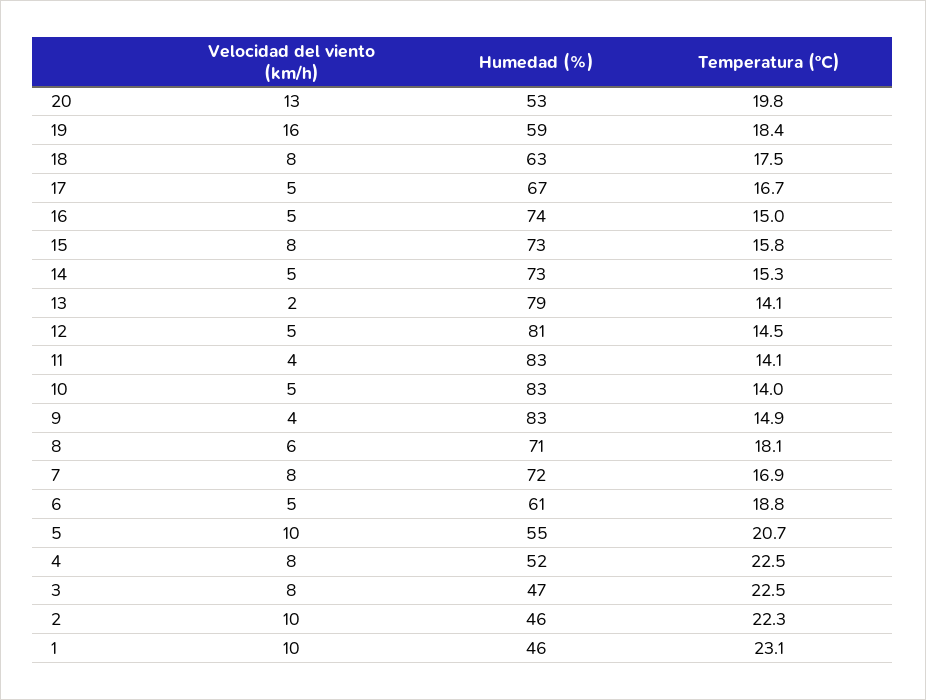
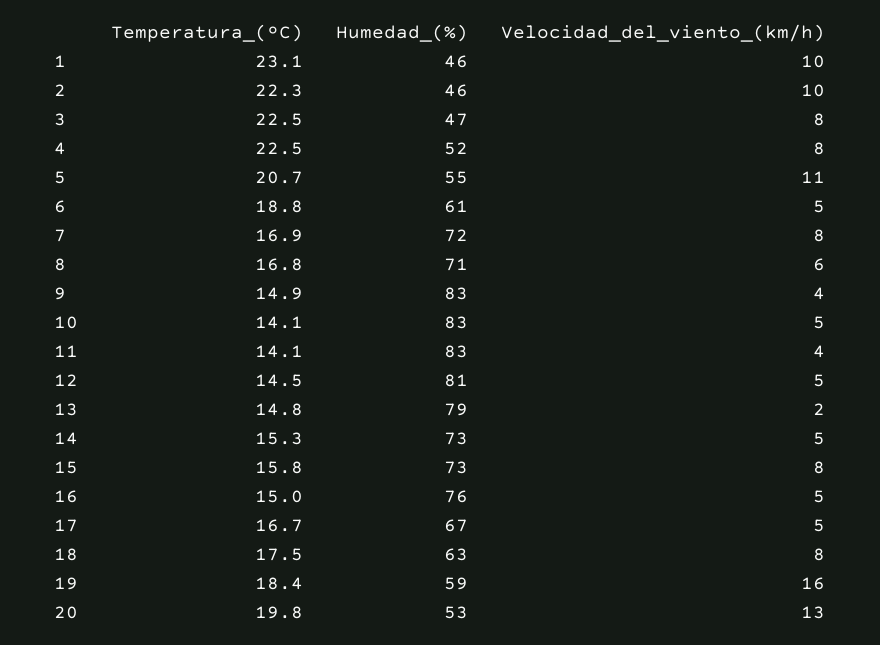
Humedad (%), 16: 74 -> 76
Temperatura (ºC), 13: 14.1 -> 14.8
Temperatura (ºC), 10: 14 -> 14.1
Temperatura (ºC), 8: 18.1 -> 16.8
Velocidad del viento (km/h), 5: 10 -> 11

